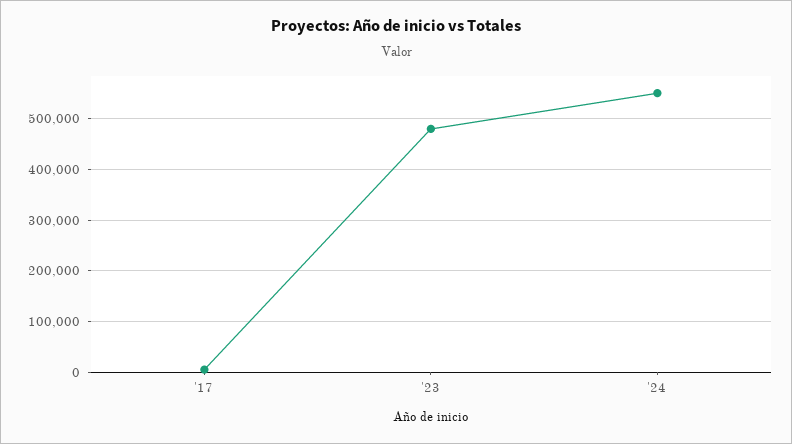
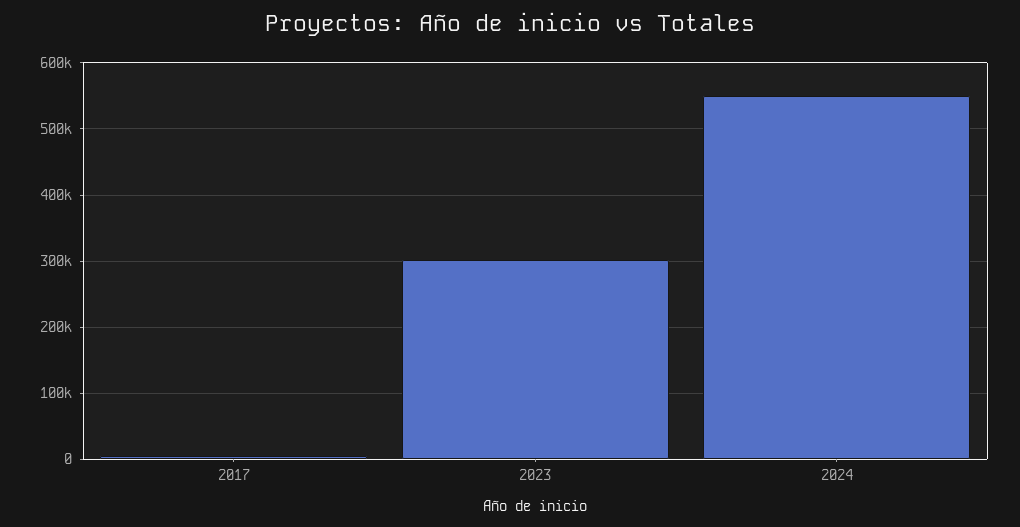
'23: 480000 -> 300000

